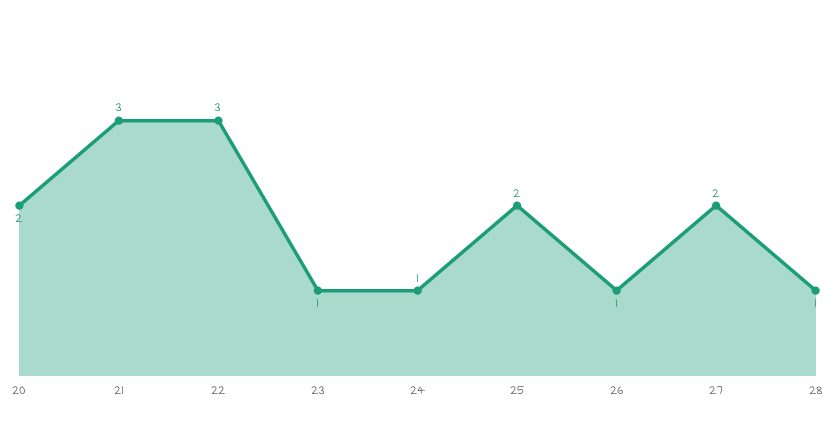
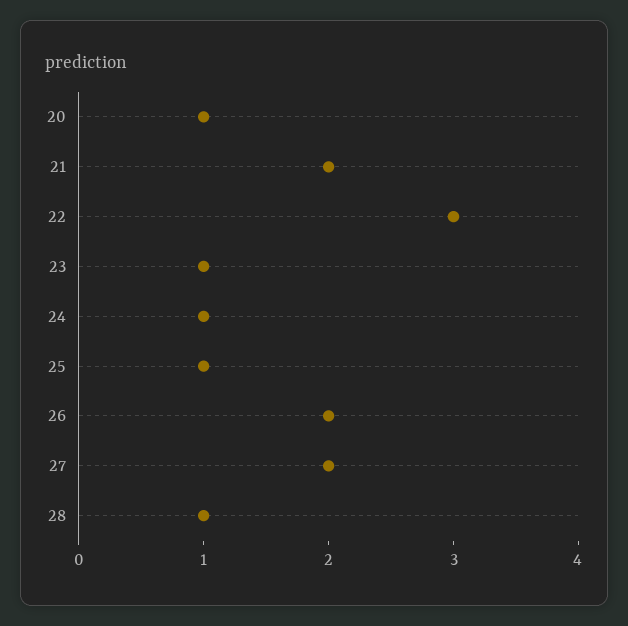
20: 2 -> 1
21: 3 -> 2
25: 2 -> 1
26: 1 -> 2

